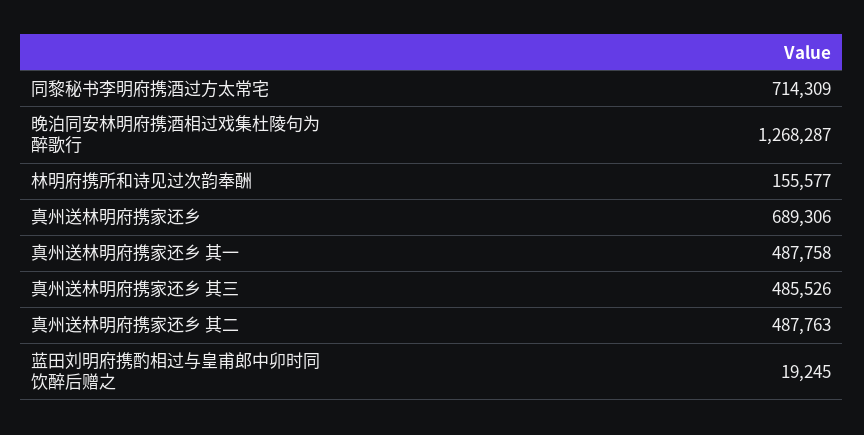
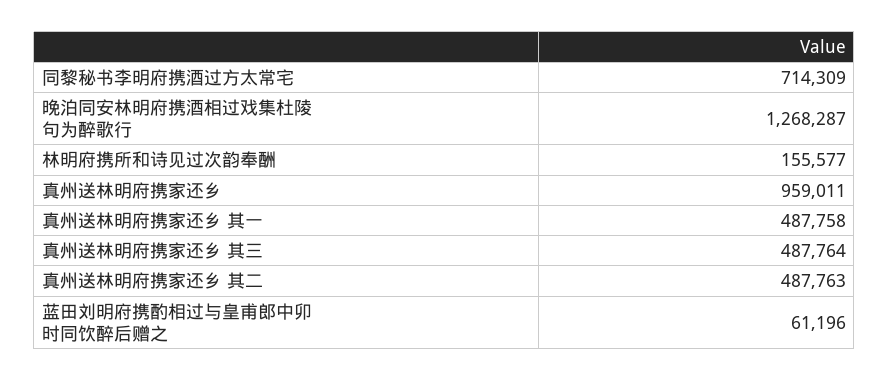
真州送林明府携家还乡: 689306 -> 959011
真州送林明府携家还乡 其三: 485526 -> 487764
蓝田刘明府携酌相过与皇甫郎中卯时同饮醉后赠之: 19245 -> 61196

